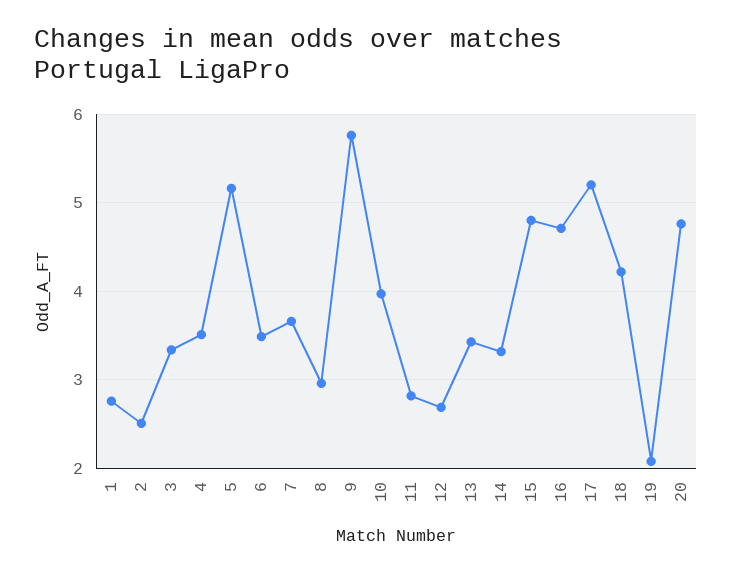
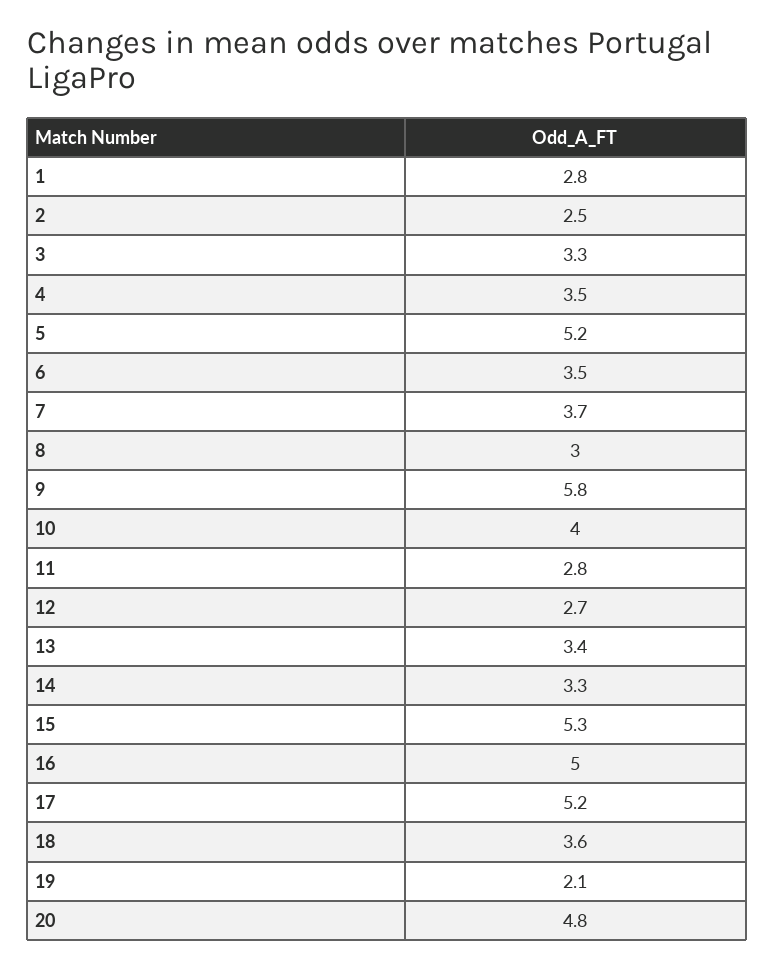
15: 4.8 -> 5.3
16: 4.7 -> 5
18: 4.2 -> 3.6

